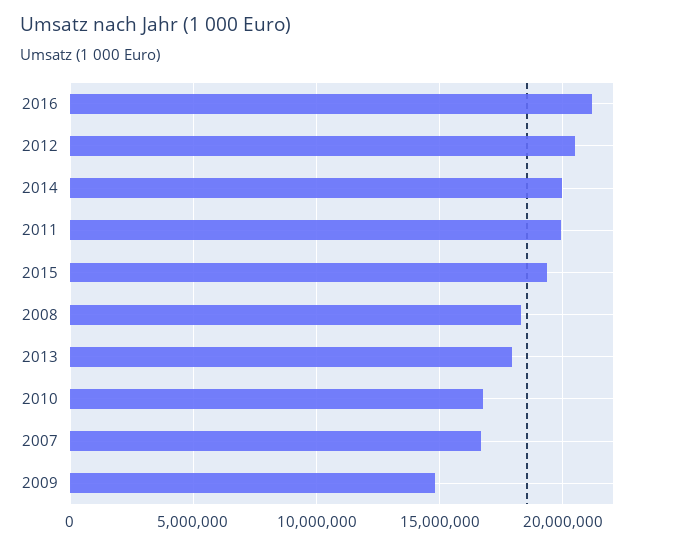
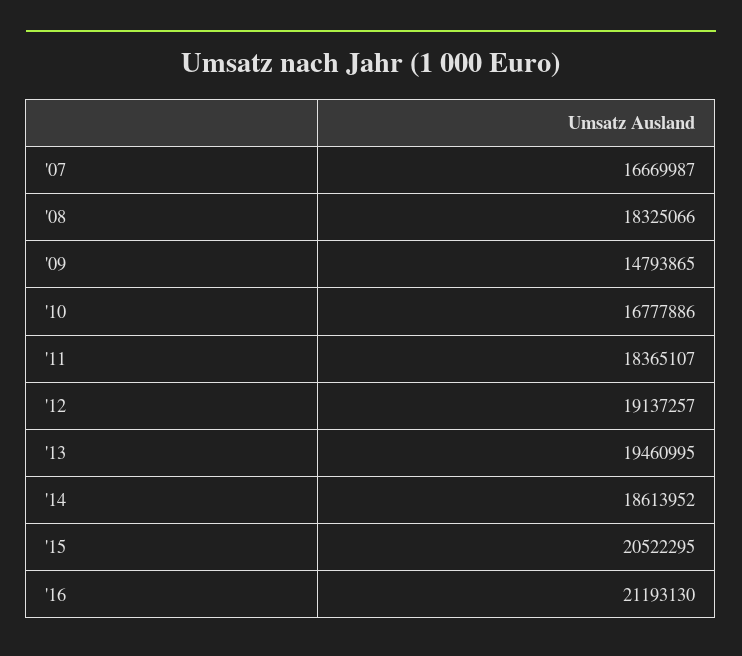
2012: 20500000 -> 19137257
2014: 20000000 -> 18613952
2011: 20000000 -> 18365107
2015: 19500000 -> 20522295
2013: 18000000 -> 19460995

